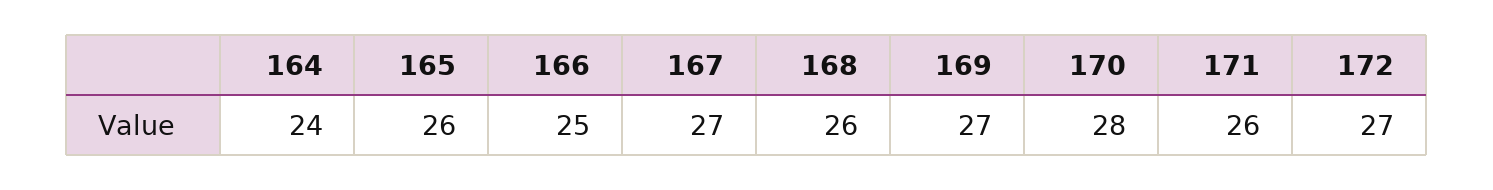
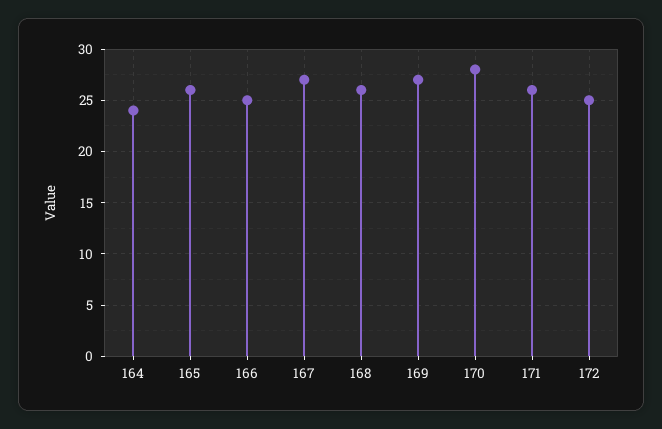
172: 27 -> 25

